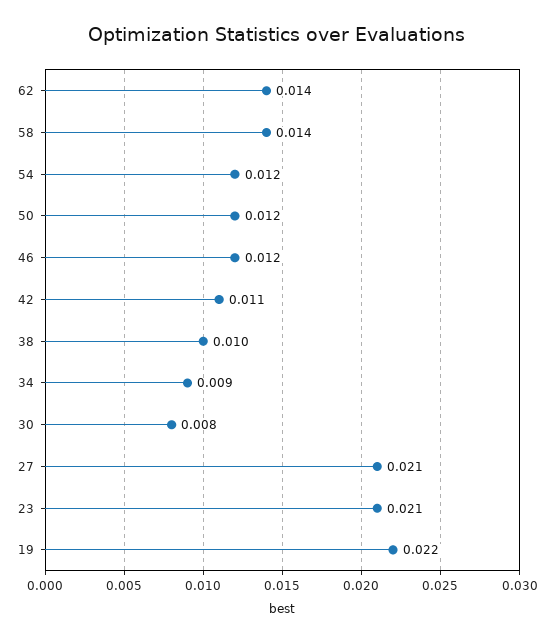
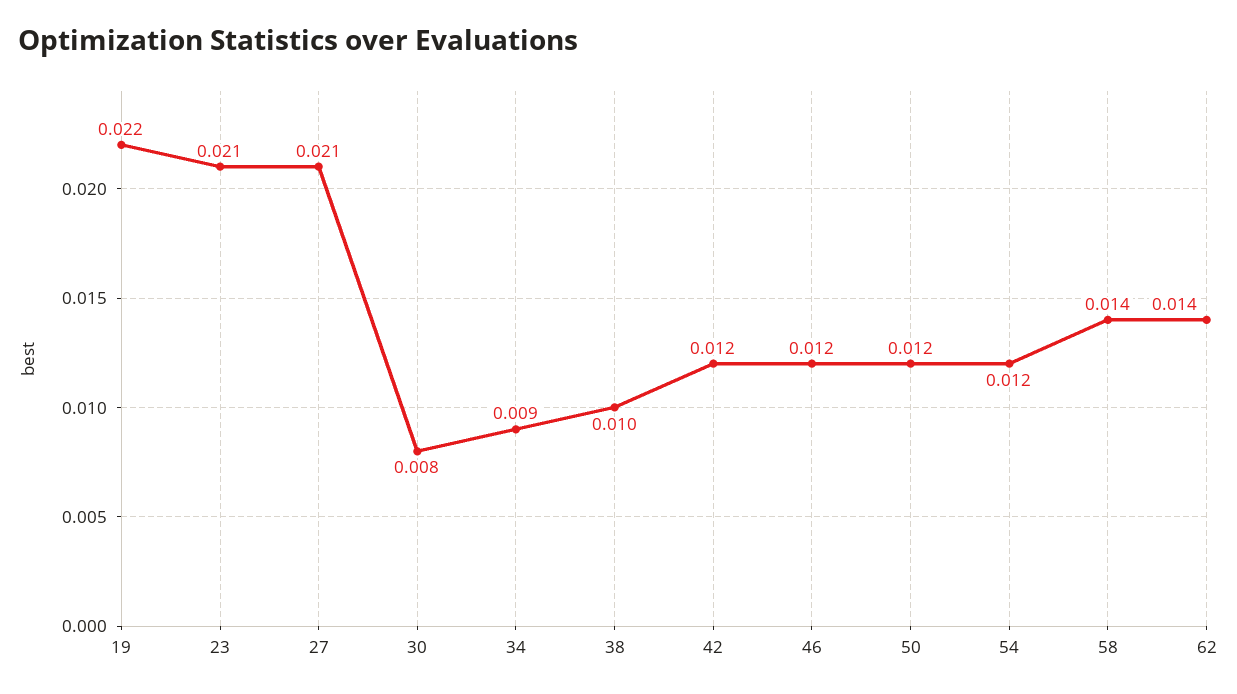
42: 0.011 -> 0.012

